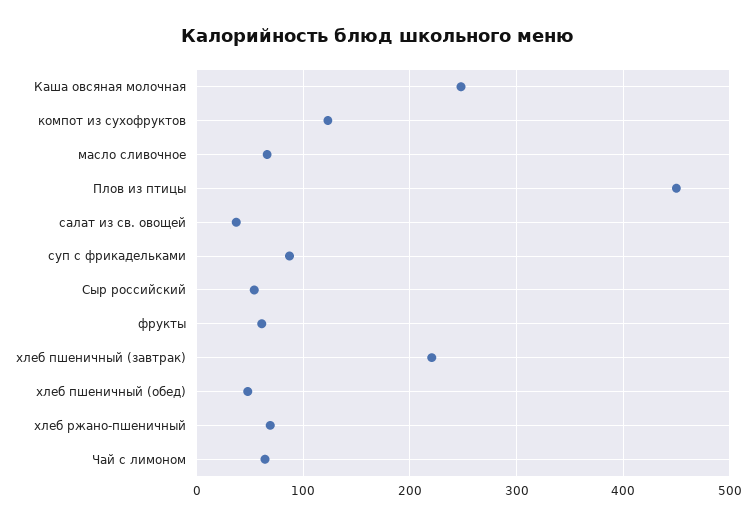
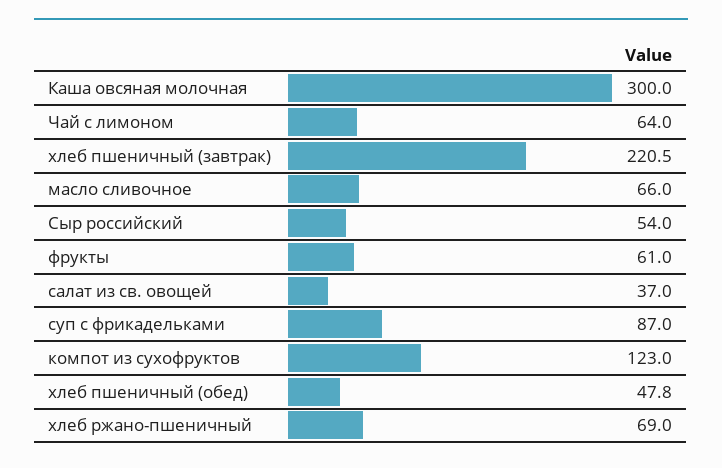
Каша овсяная молочная: 250 -> 300
Плов из птицы: 450 -> none

